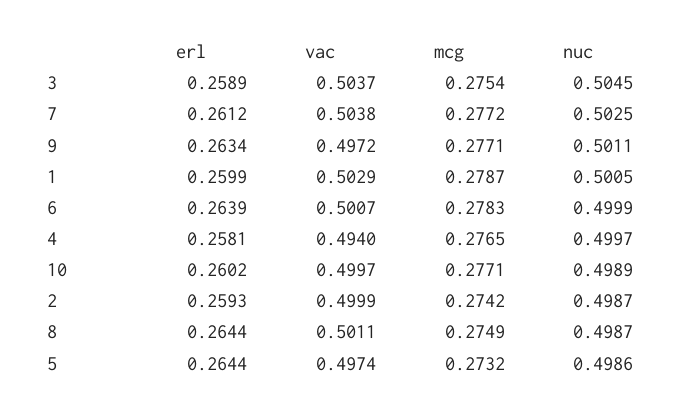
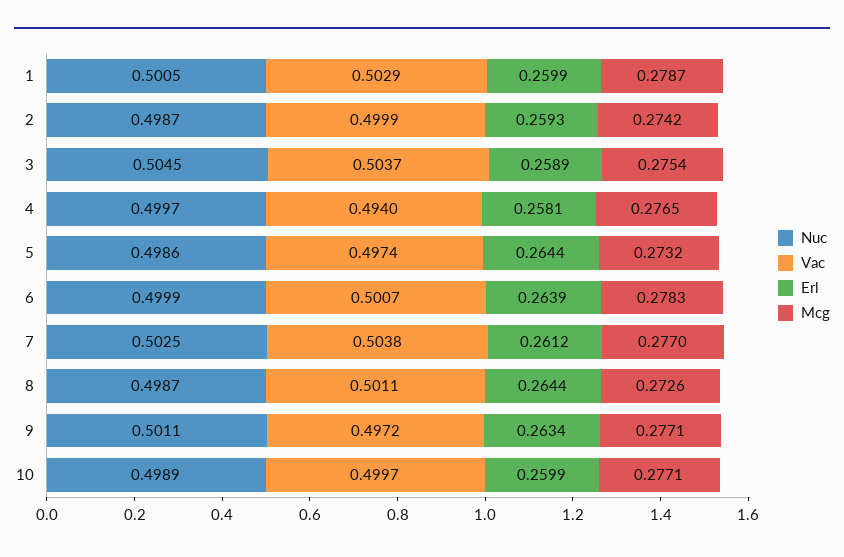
mcg, 7: 0.2772 -> 0.277
erl, 10: 0.2602 -> 0.2599
mcg, 8: 0.2749 -> 0.2726

